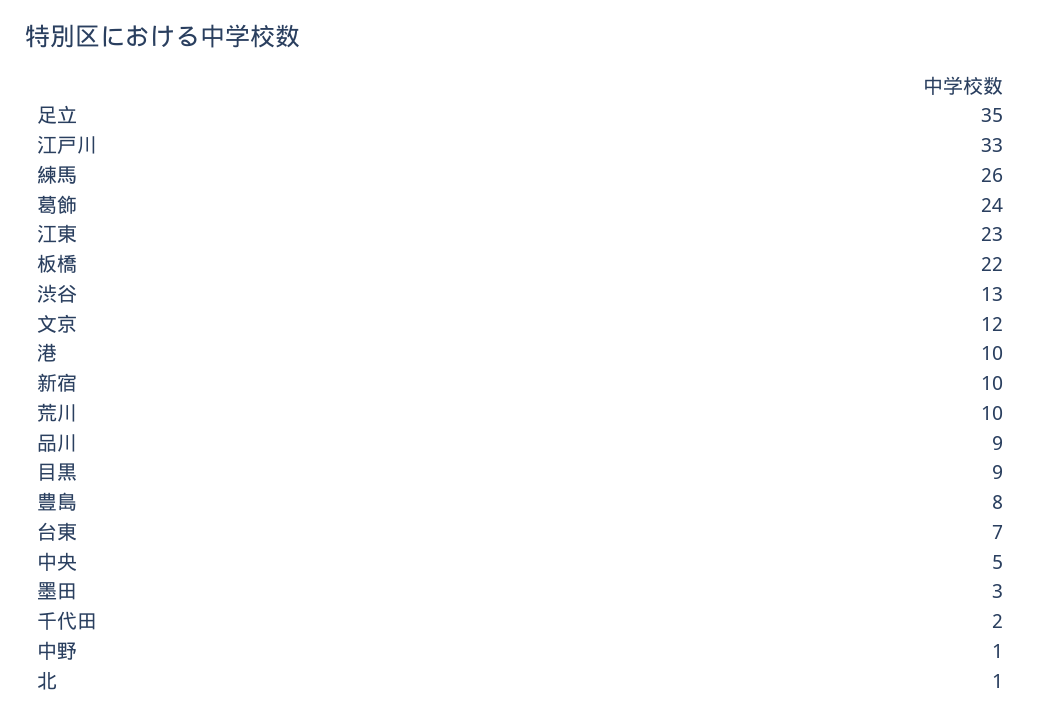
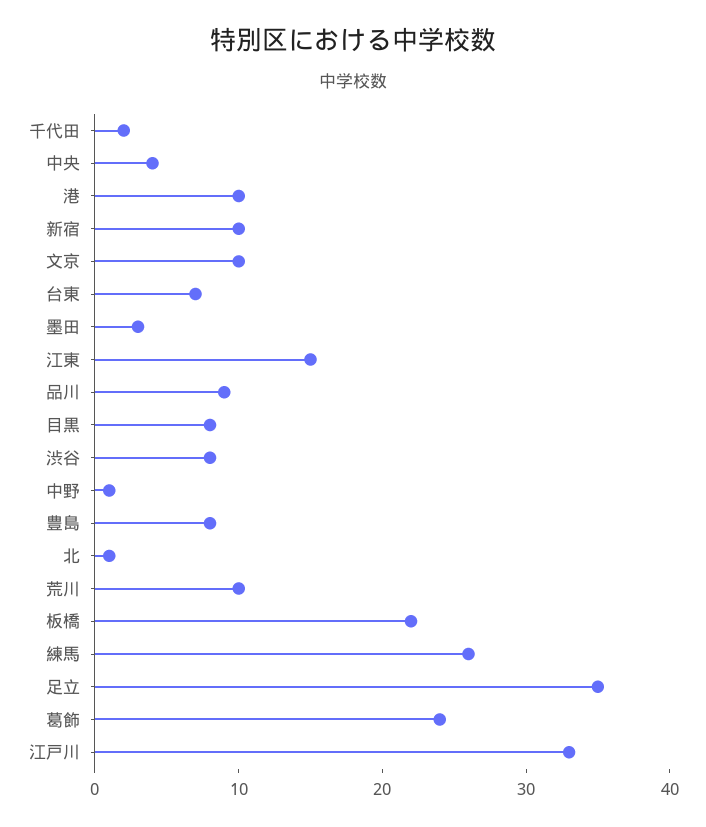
江東: 23 -> 15
渋谷: 13 -> 8
文京: 12 -> 10
目黒: 9 -> 8
中央: 5 -> 4

